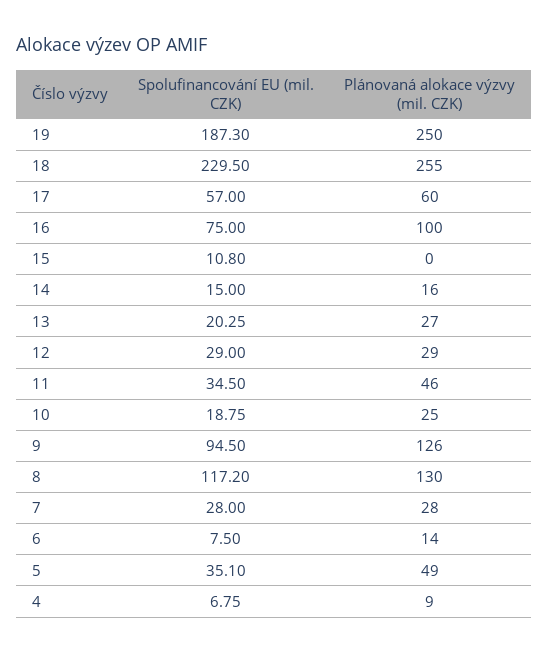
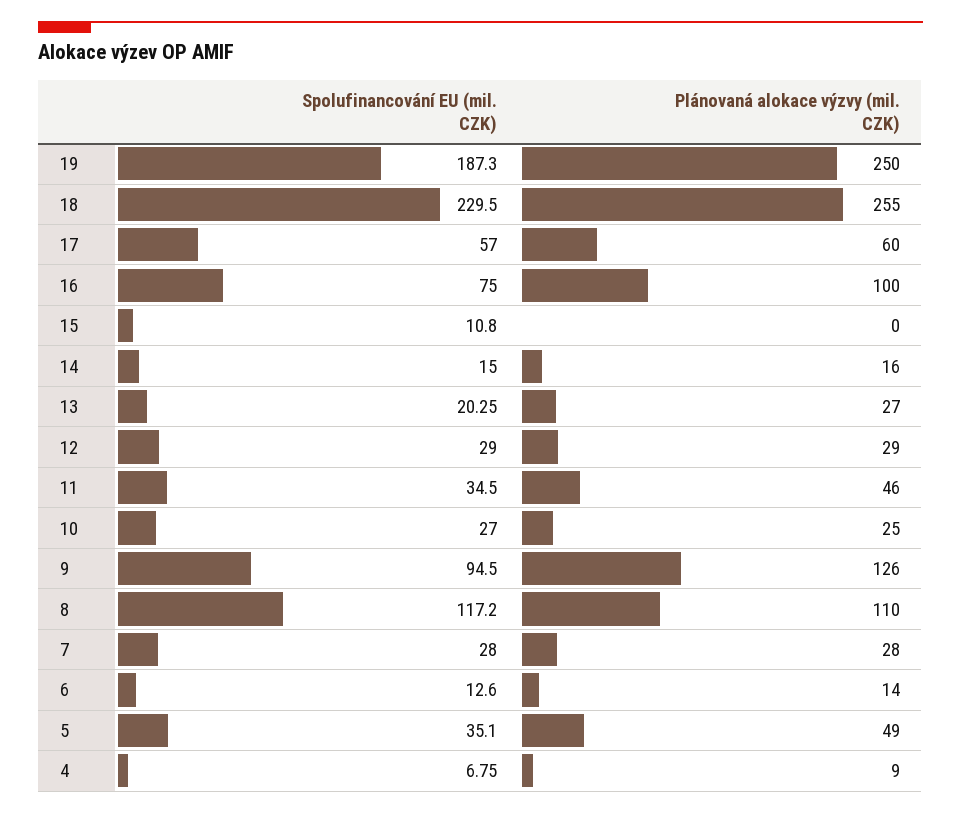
Spolufinancování EU (mil. CZK), 10: 18.75 -> 27
Plánovaná alokace výzvy (mil. CZK), 8: 130 -> 110
Spolufinancování EU (mil. CZK), 6: 7.5 -> 12.6

